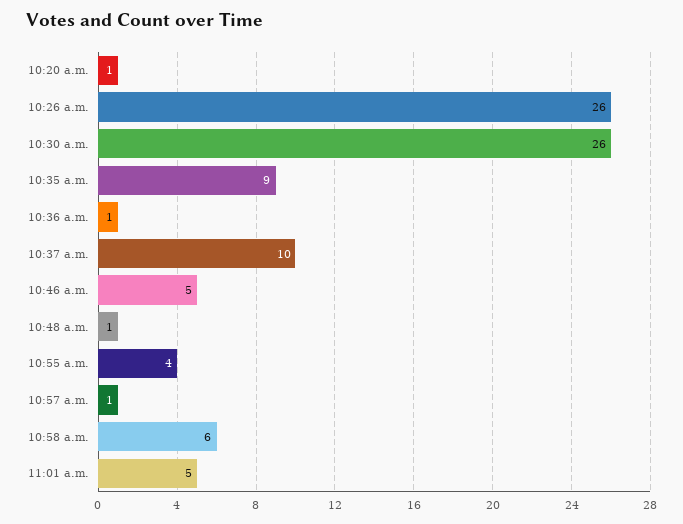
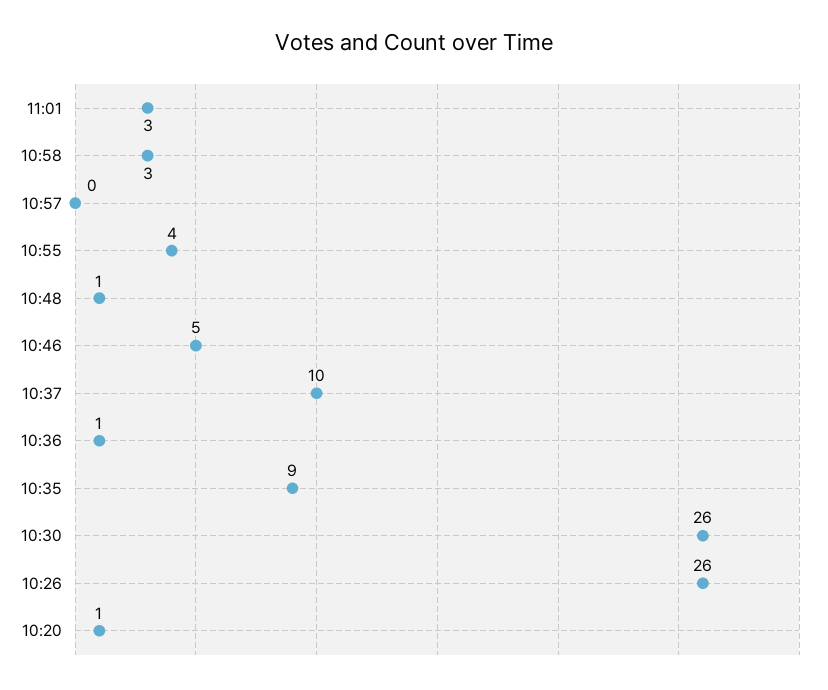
10:57 a.m.: 1 -> 0
10:58 a.m.: 6 -> 3
11:01 a.m.: 5 -> 3

